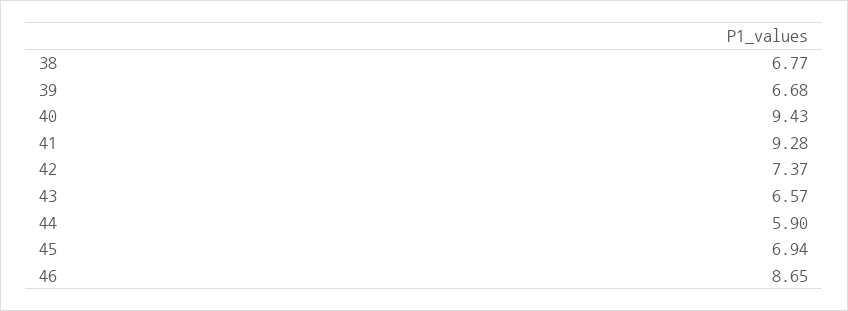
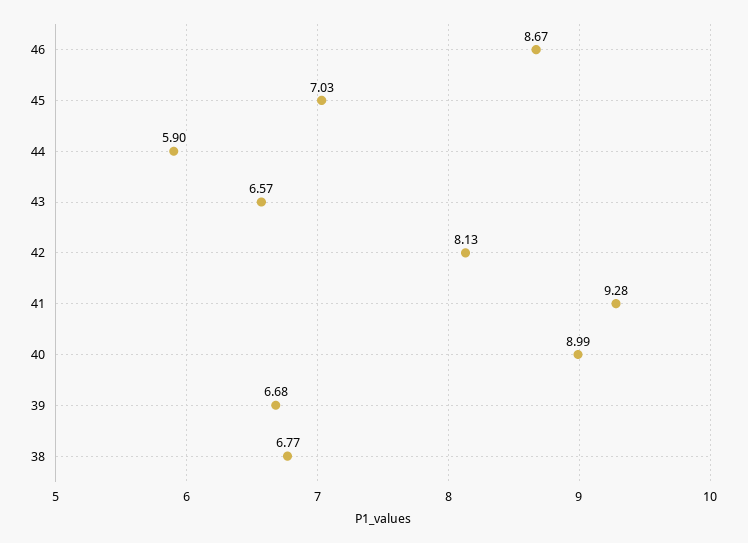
40: 9.43 -> 8.99
42: 7.37 -> 8.13
45: 6.94 -> 7.03
46: 8.65 -> 8.67

